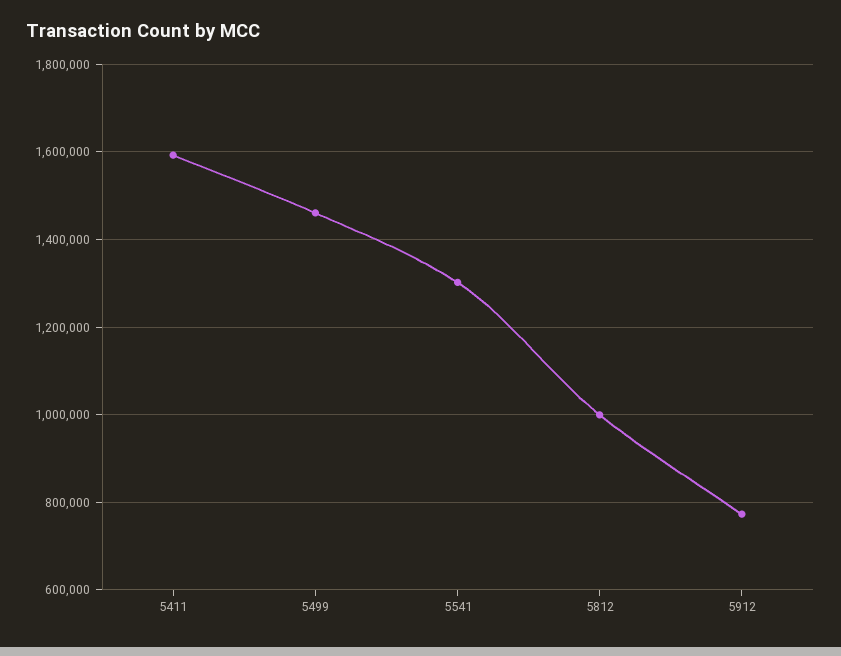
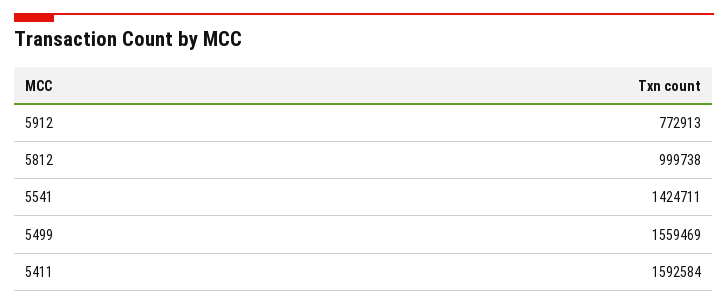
5499: 1460000 -> 1559469
5541: 1300000 -> 1424711

